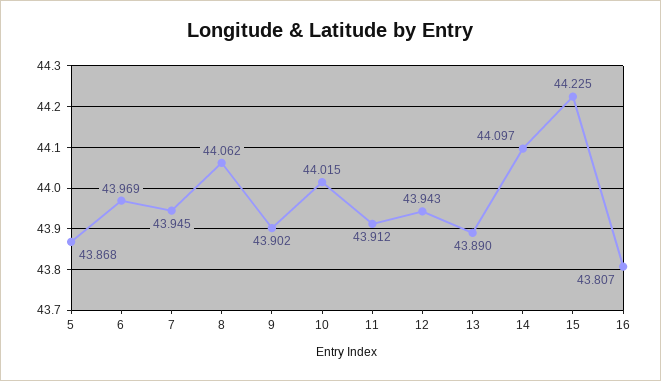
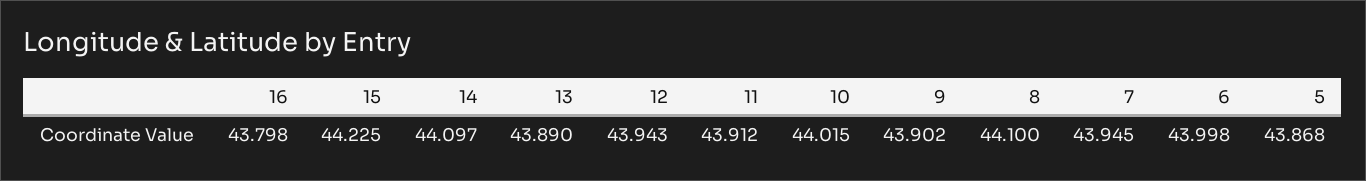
6: 43.969 -> 43.998
8: 44.062 -> 44.1
16: 43.807 -> 43.798

